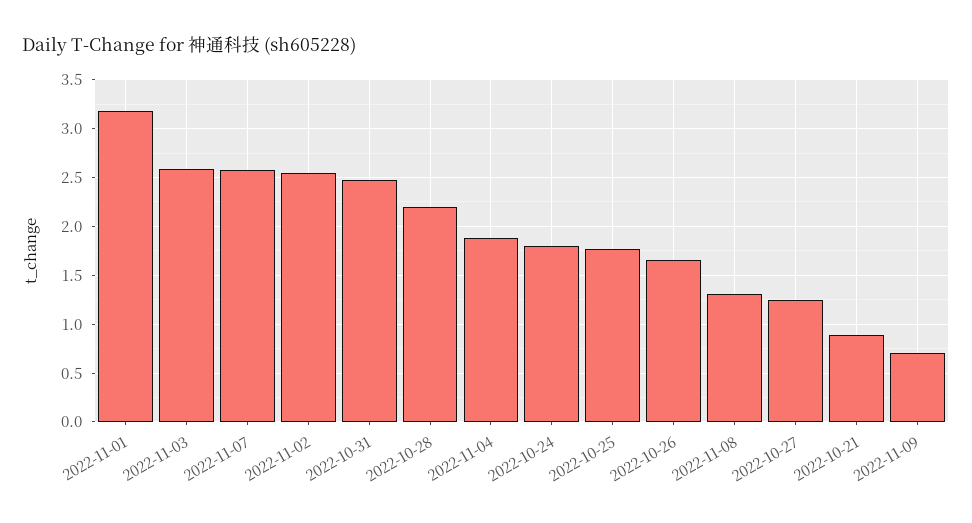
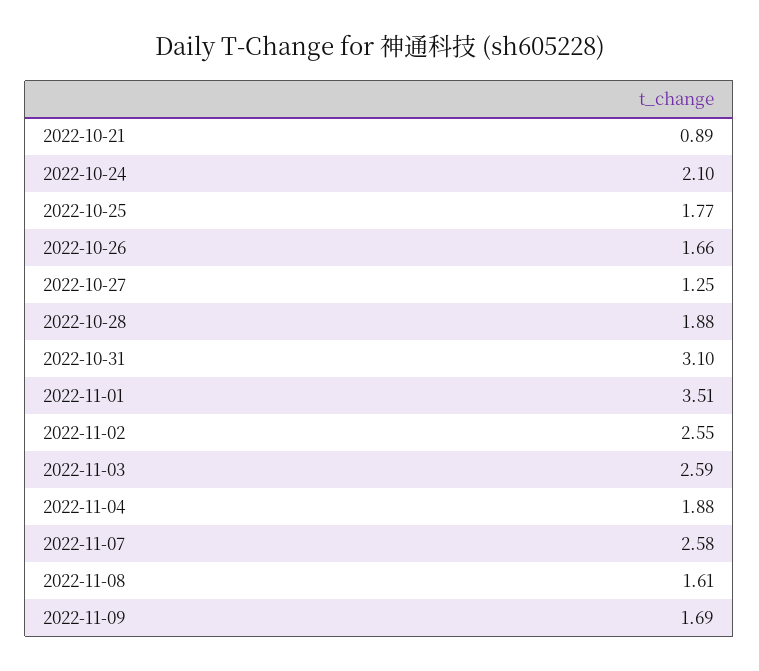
2022-11-01: 3.2 -> 3.51
2022-10-31: 2.5 -> 3.1
2022-10-28: 2.2 -> 1.88
2022-10-24: 1.8 -> 2.1
2022-11-08: 1.3 -> 1.61
2022-11-09: 0.7 -> 1.69

